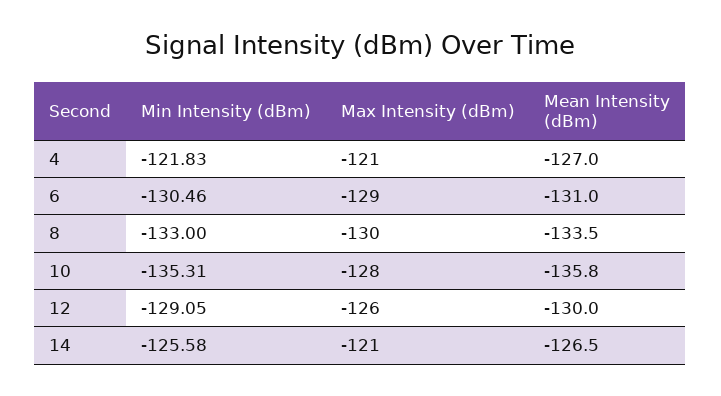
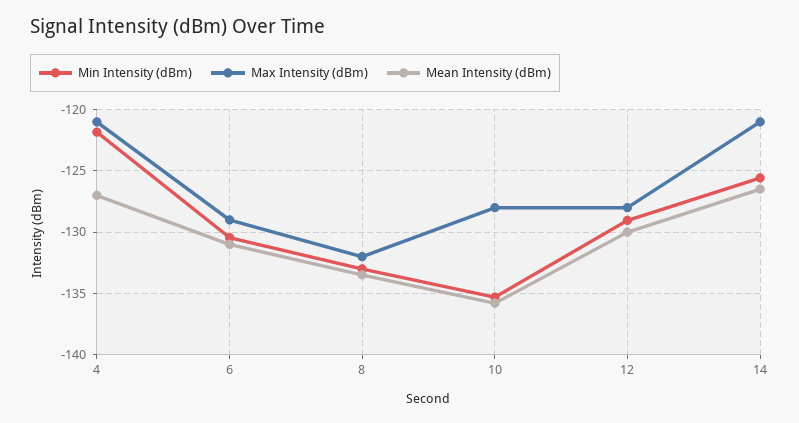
Max Intensity (dBm), 8: -130 -> -132
Max Intensity (dBm), 12: -126 -> -128

